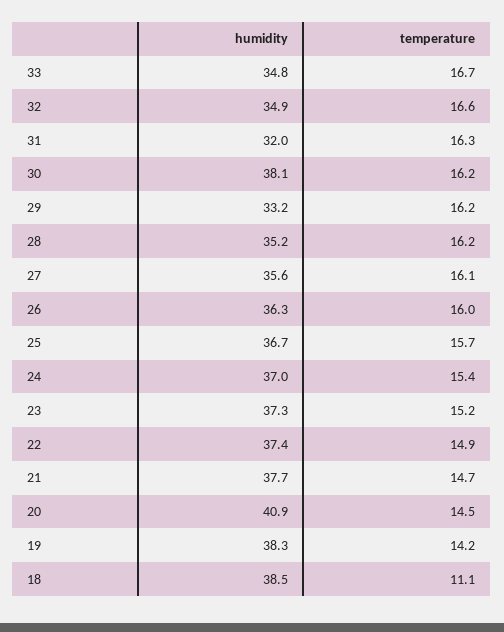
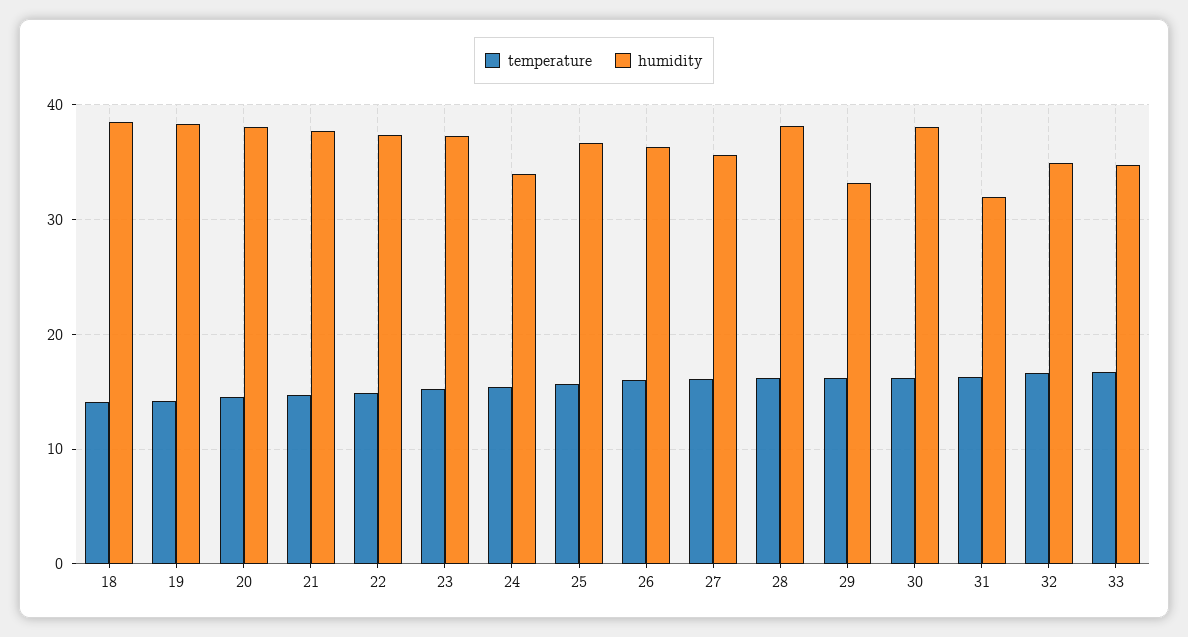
humidity, 28: 35.2 -> 38
humidity, 24: 37 -> 34
humidity, 20: 40.9 -> 38
temperature, 18: 11.1 -> 14

